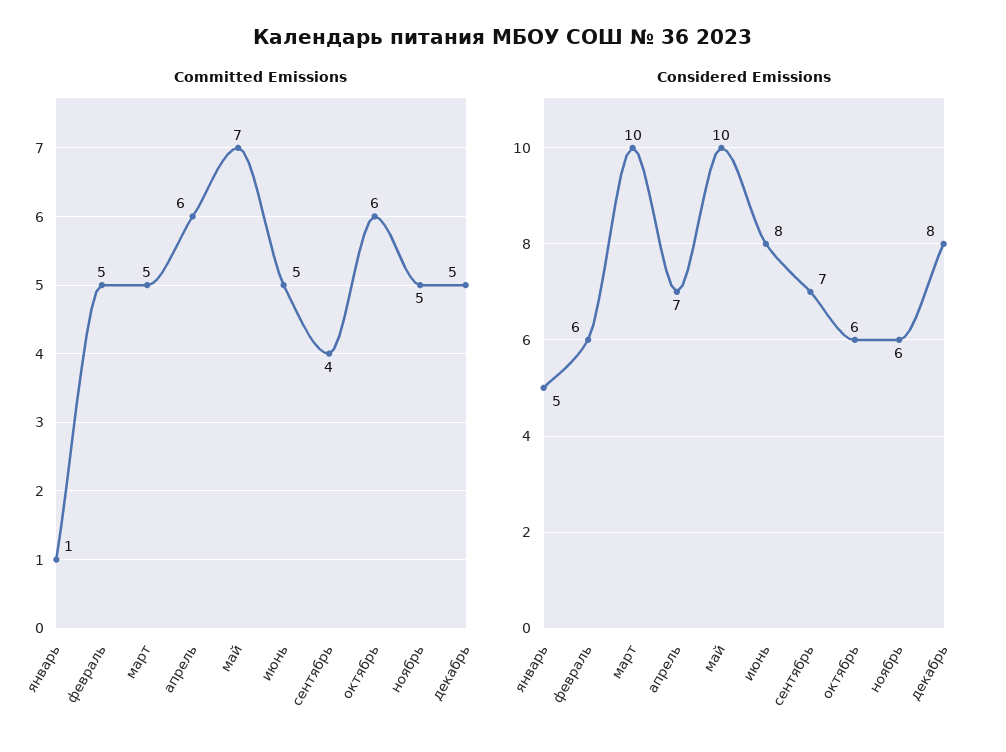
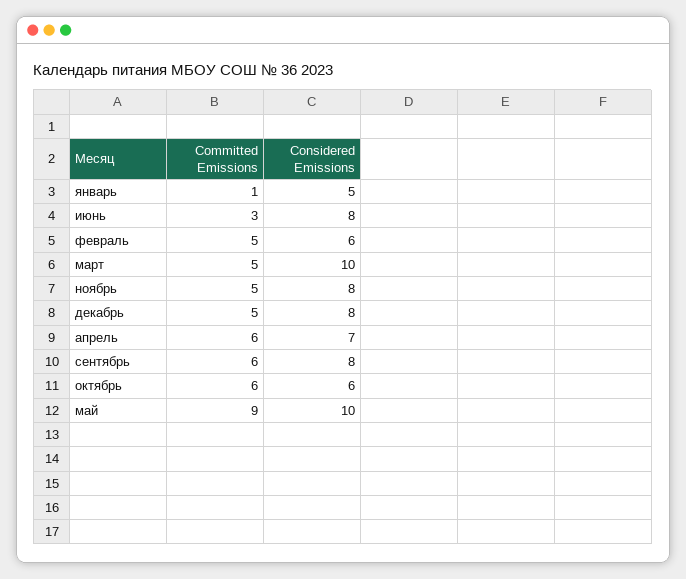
Committed Emissions, май: 7 -> 9
Committed Emissions, июнь: 5 -> 3
Committed Emissions, сентябрь: 4 -> 6
Considered Emissions, сентябрь: 7 -> 8
Considered Emissions, ноябрь: 6 -> 8

